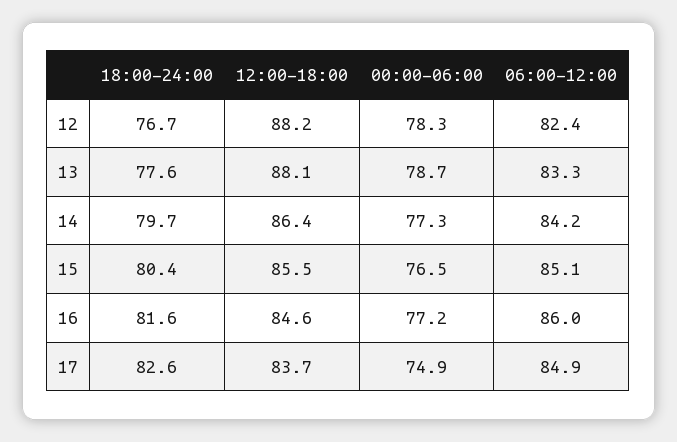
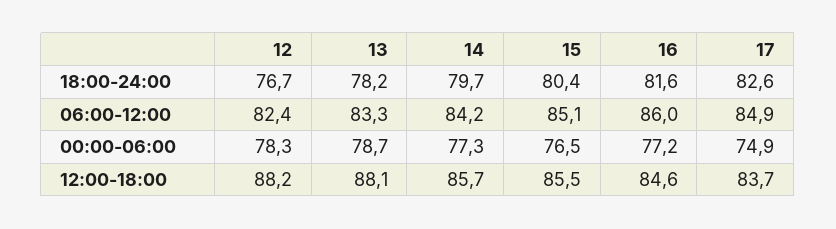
18:00-24:00, 13: 77.6 -> 78.2
12:00-18:00, 14: 86.4 -> 85.7

